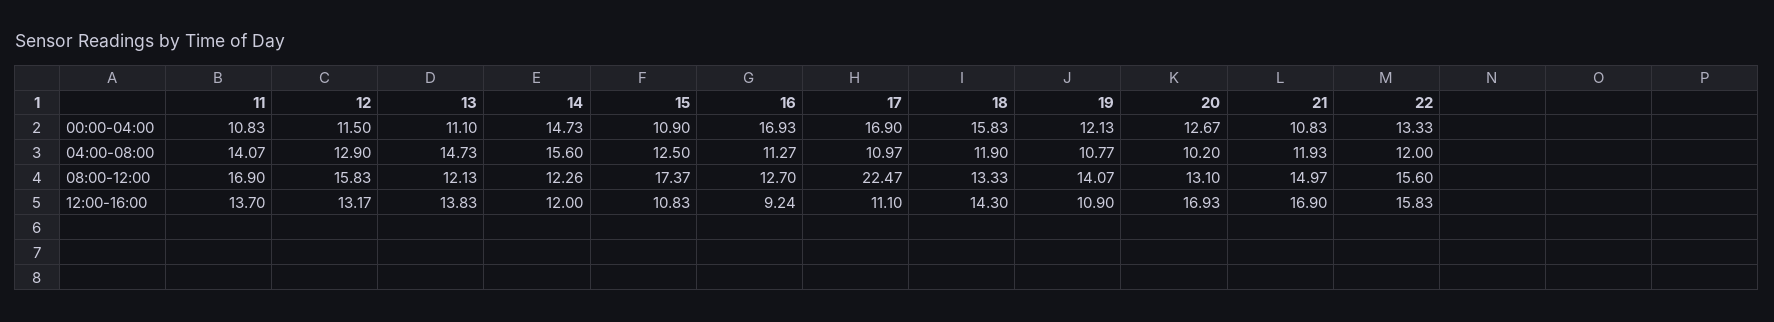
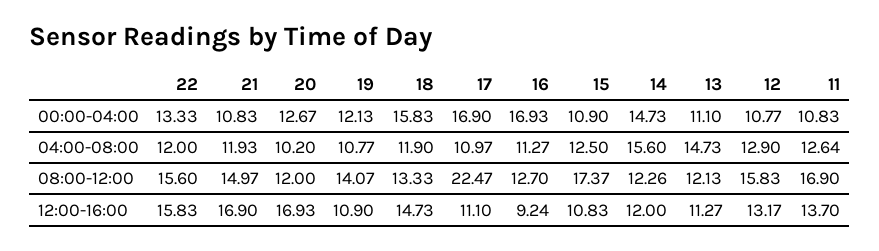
12, 00:00-04:00: 11.5 -> 10.77
11, 04:00-08:00: 14.07 -> 12.64
20, 08:00-12:00: 13.1 -> 12
13, 12:00-16:00: 13.83 -> 11.27
18, 12:00-16:00: 14.3 -> 14.73

